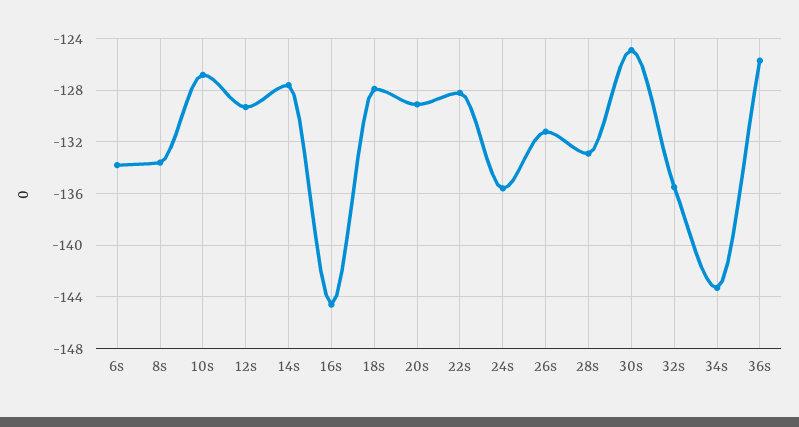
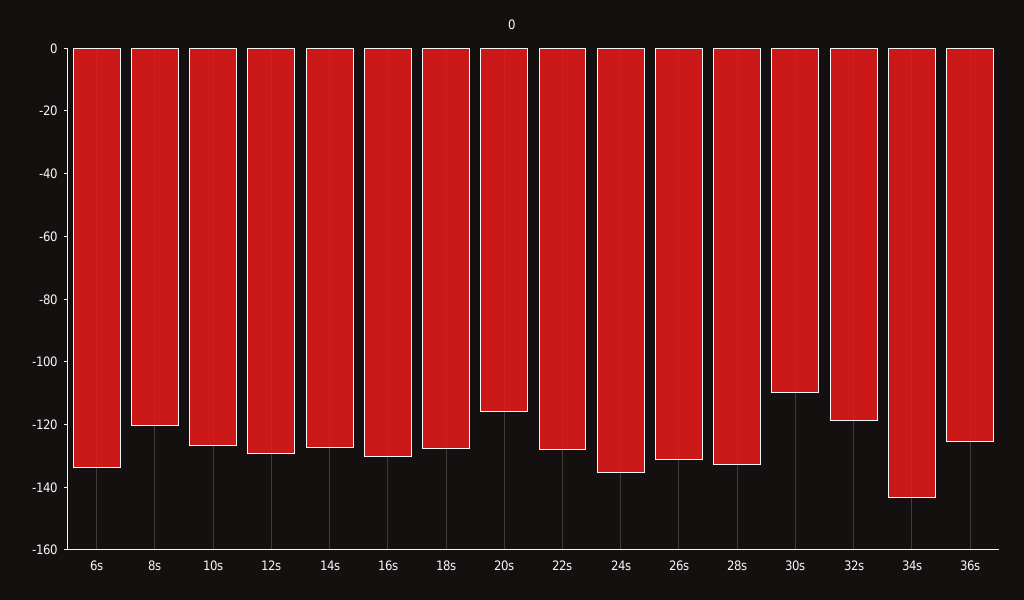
8s: -133.5 -> -120
16s: -144.5 -> -130
20s: -129 -> -115
30s: -125 -> -110
32s: -135.5 -> -120

